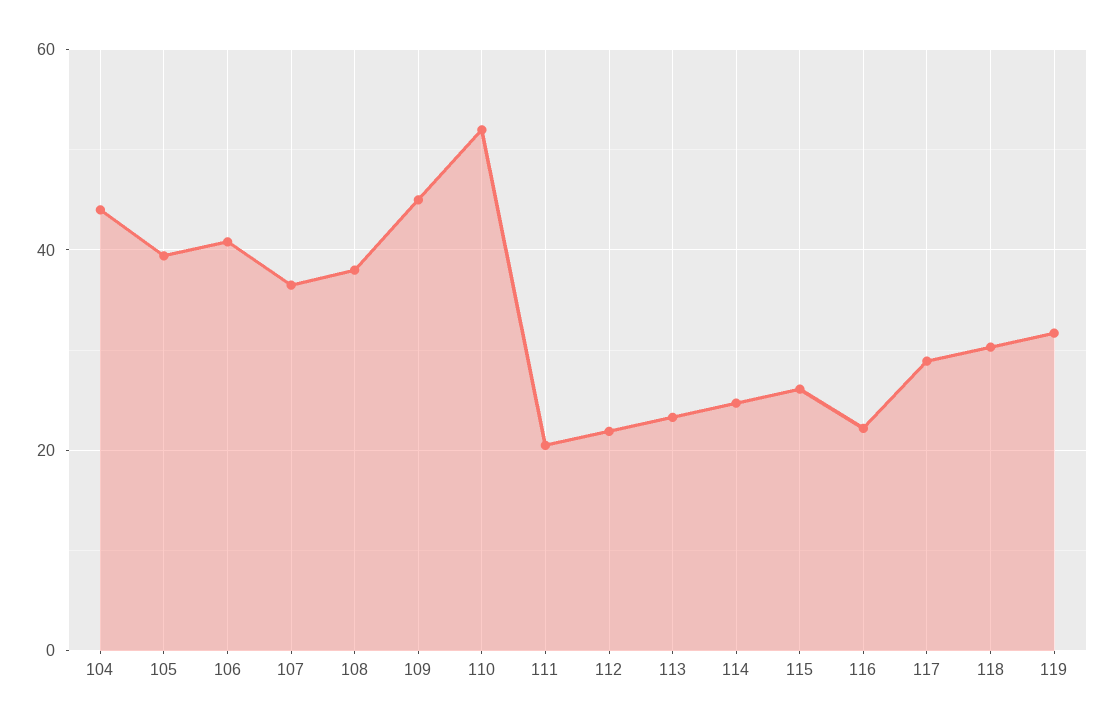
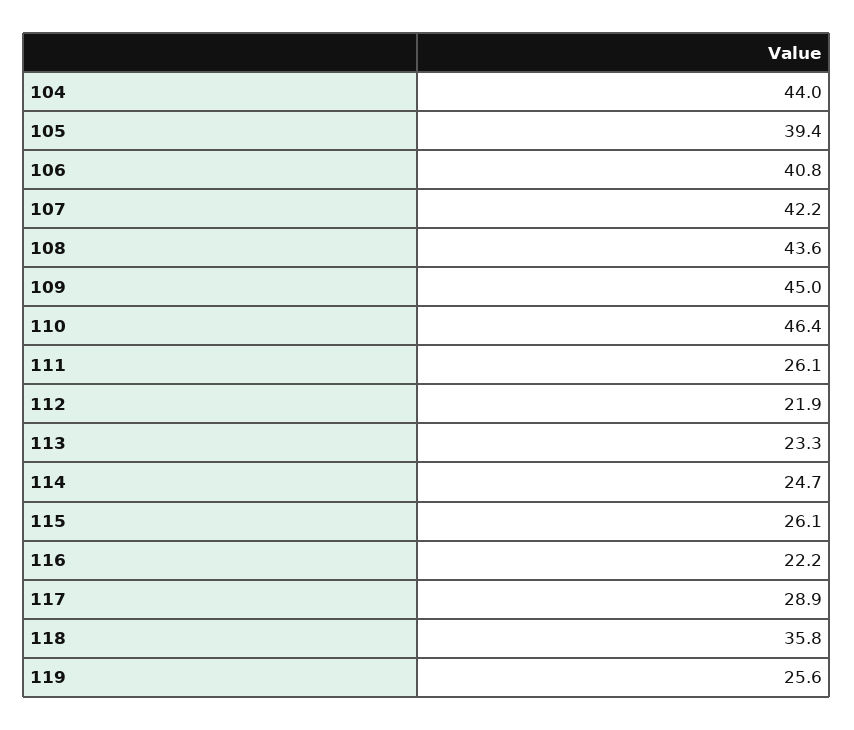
107: 36 -> 42.2
108: 38 -> 43.6
110: 52 -> 46.4
111: 20 -> 26.1
118: 30 -> 35.8
119: 32 -> 25.6

